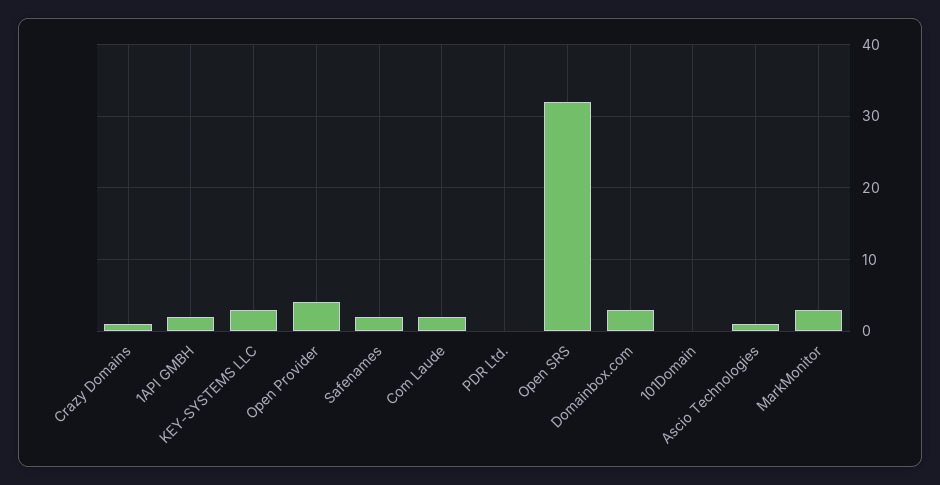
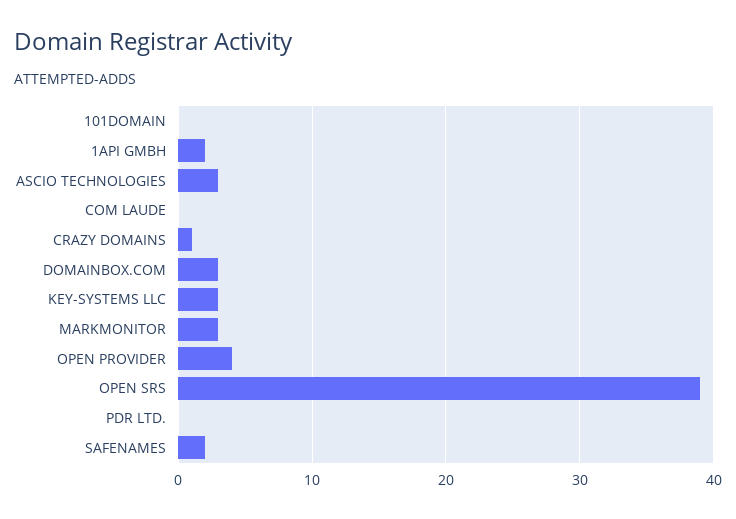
Com Laude: 2 -> 0
Open SRS: 32 -> 39
Ascio Technologies: 1 -> 3

